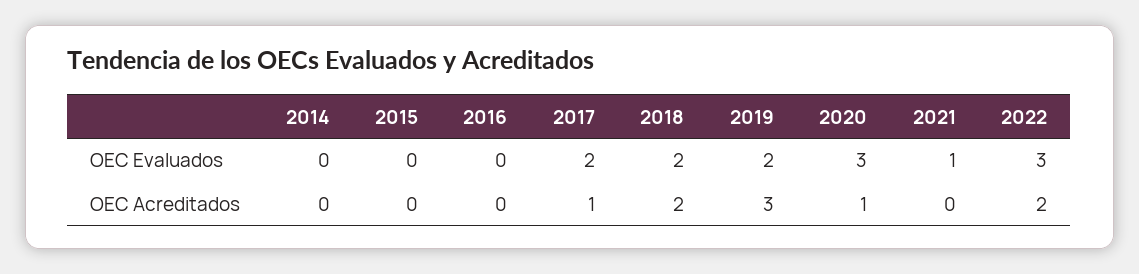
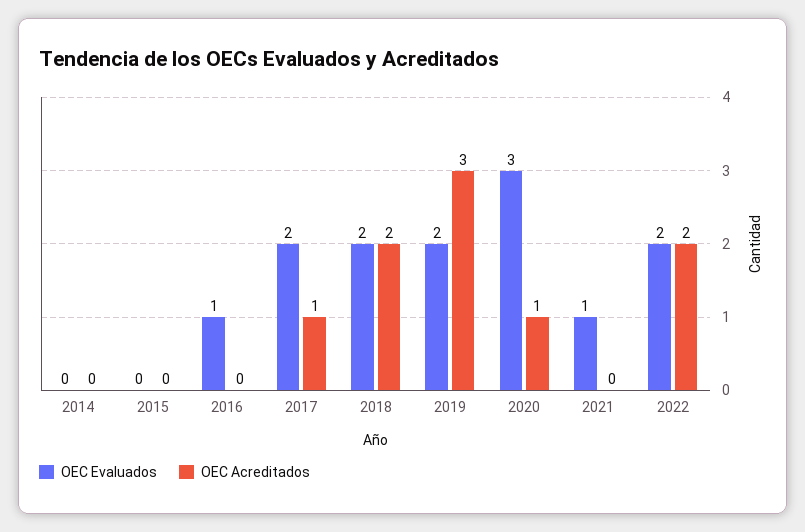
OEC Evaluados, 2016: 0 -> 1
OEC Evaluados, 2022: 3 -> 2

